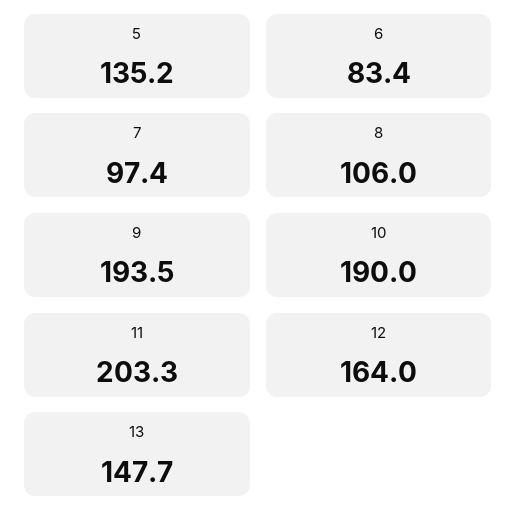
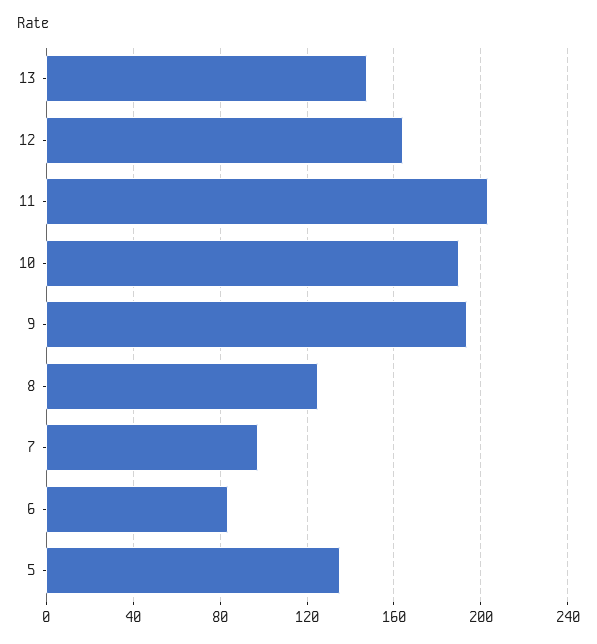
8: 106 -> 125

